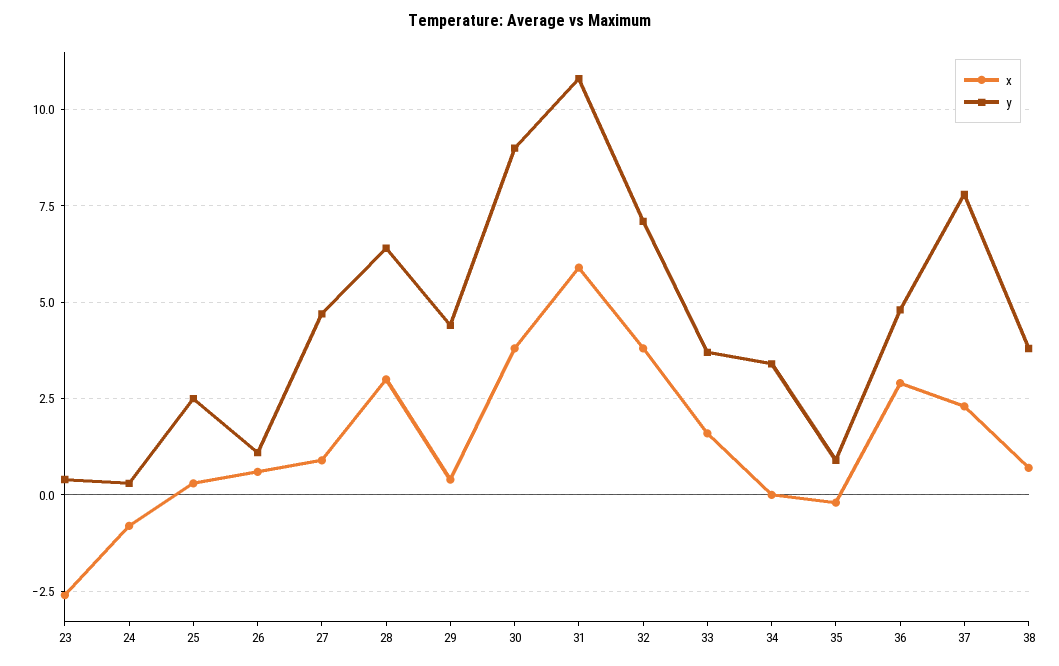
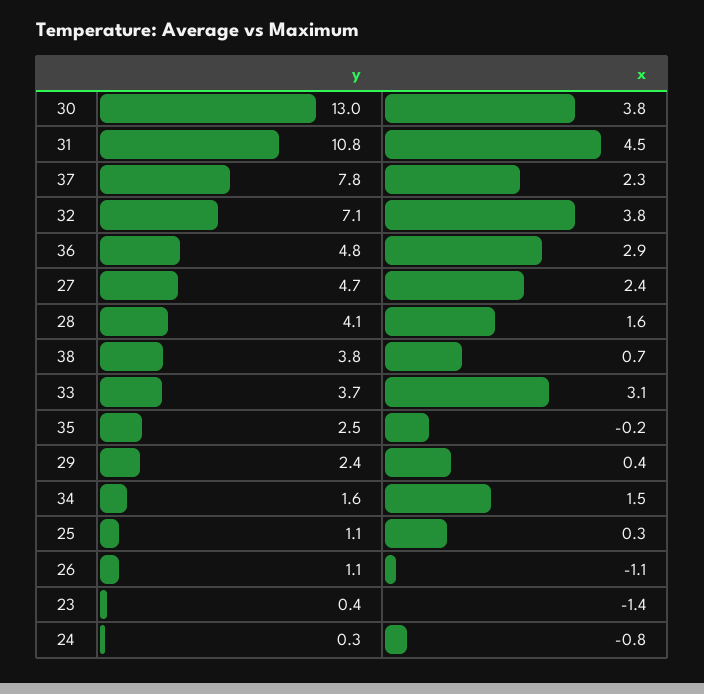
x, 23: -2.5 -> -1.4
y, 25: 2.5 -> 1.1
x, 26: 0.5 -> -1.1
x, 27: 1 -> 2.4
x, 28: 3 -> 1.6
y, 28: 6.5 -> 4.1
y, 29: 4.5 -> 2.4
y, 30: 9 -> 13
x, 31: 6 -> 4.5
x, 33: 1.5 -> 3.1
x, 34: 0 -> 1.5
y, 34: 3.5 -> 1.6
y, 35: 1 -> 2.5

